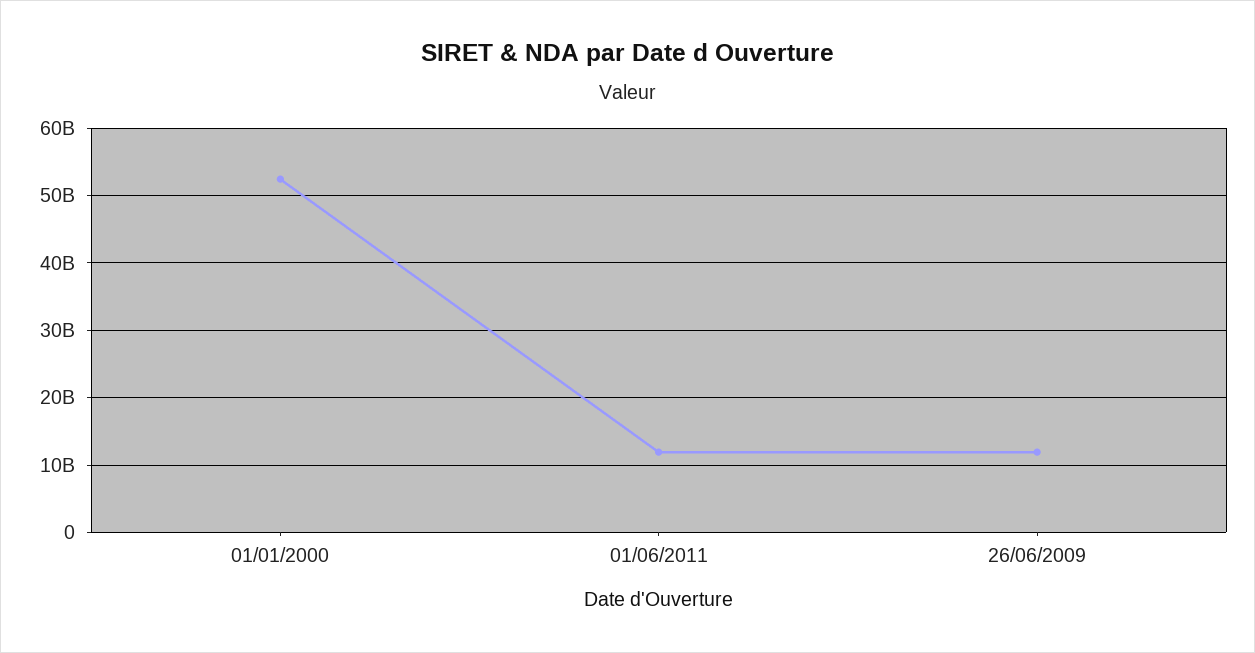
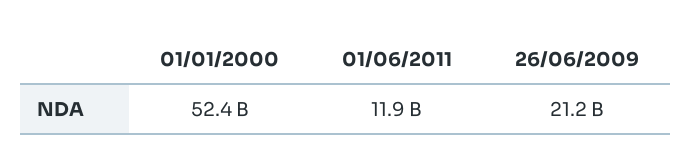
26/06/2009: 12000000000 -> 21200000000

